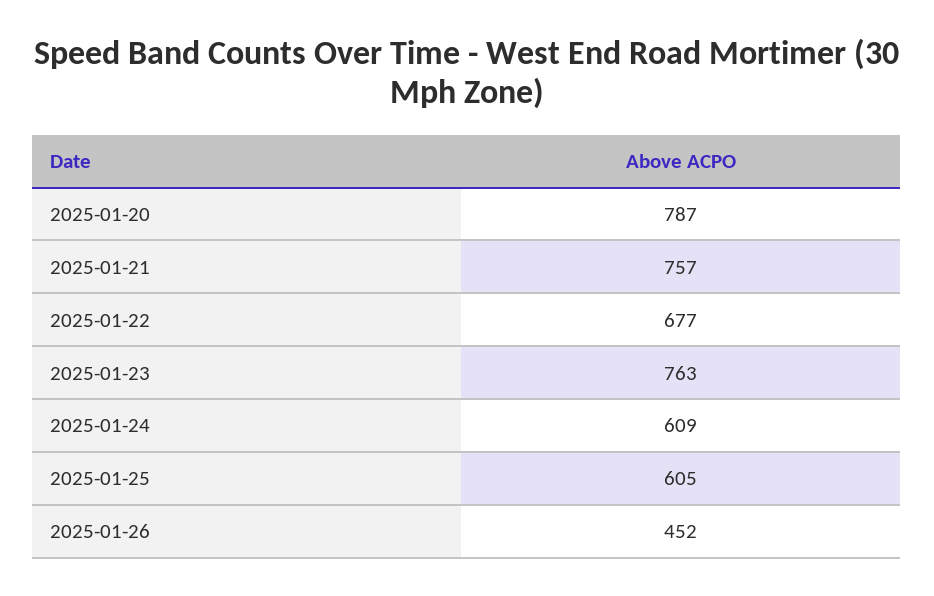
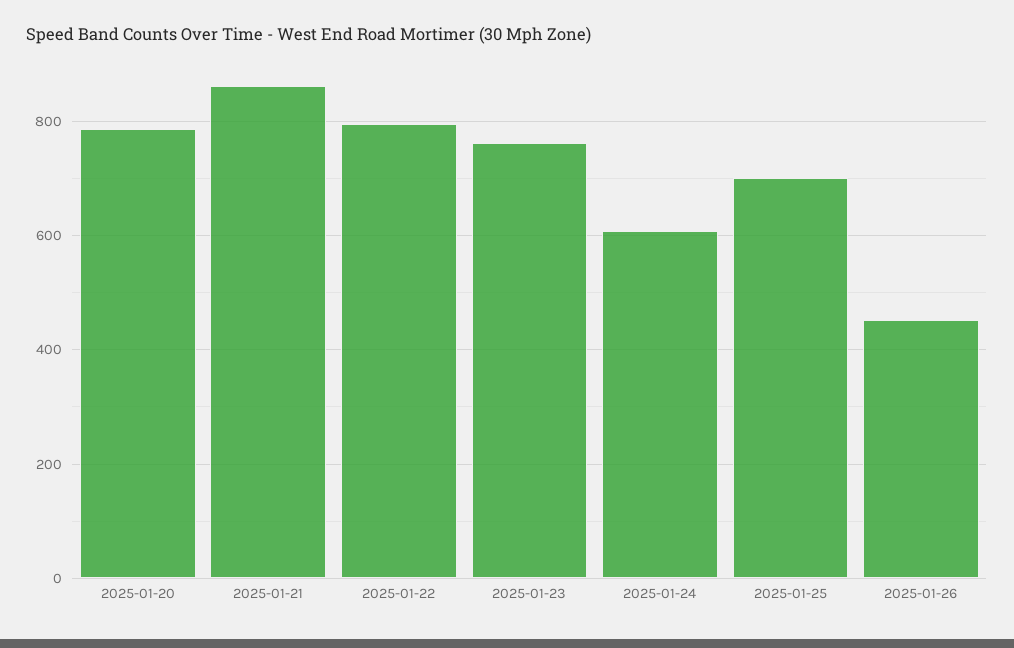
2025-01-21: 757 -> 860
2025-01-22: 677 -> 800
2025-01-25: 605 -> 700

